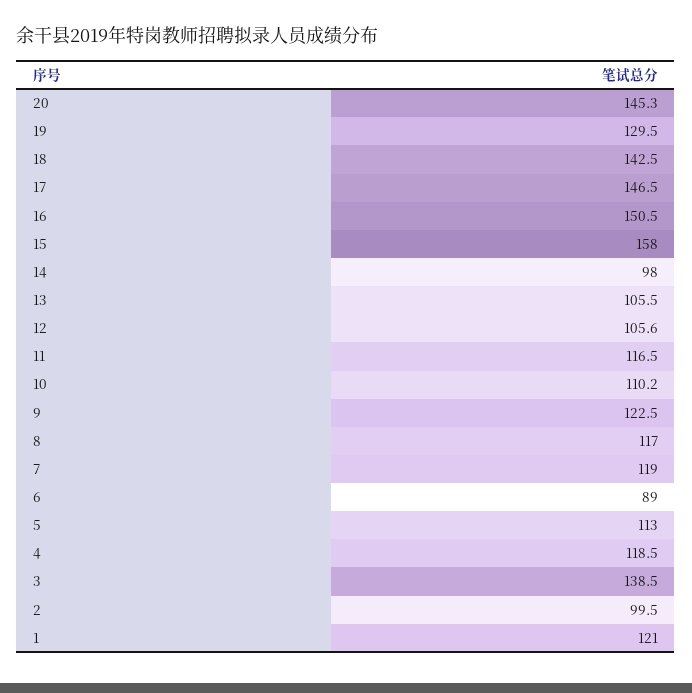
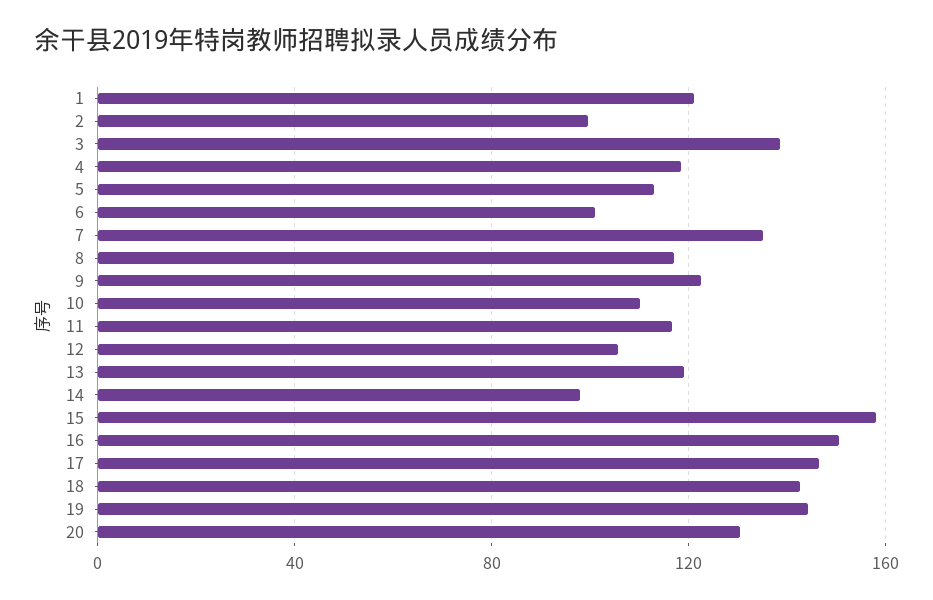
20: 145.3 -> 130
19: 129.5 -> 145
13: 105.5 -> 120
7: 119 -> 135
6: 89 -> 100

